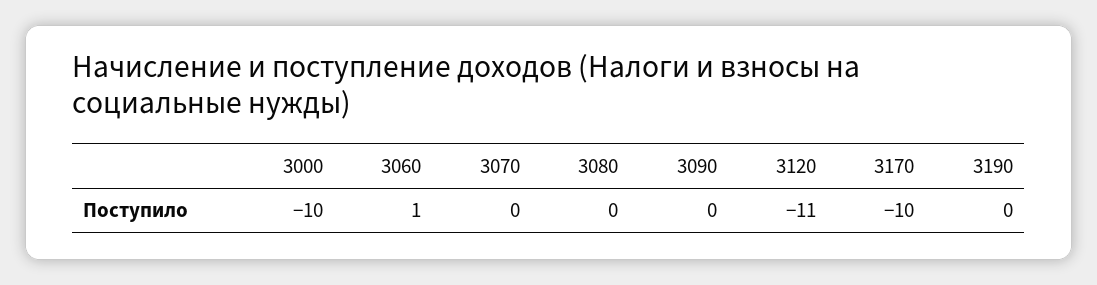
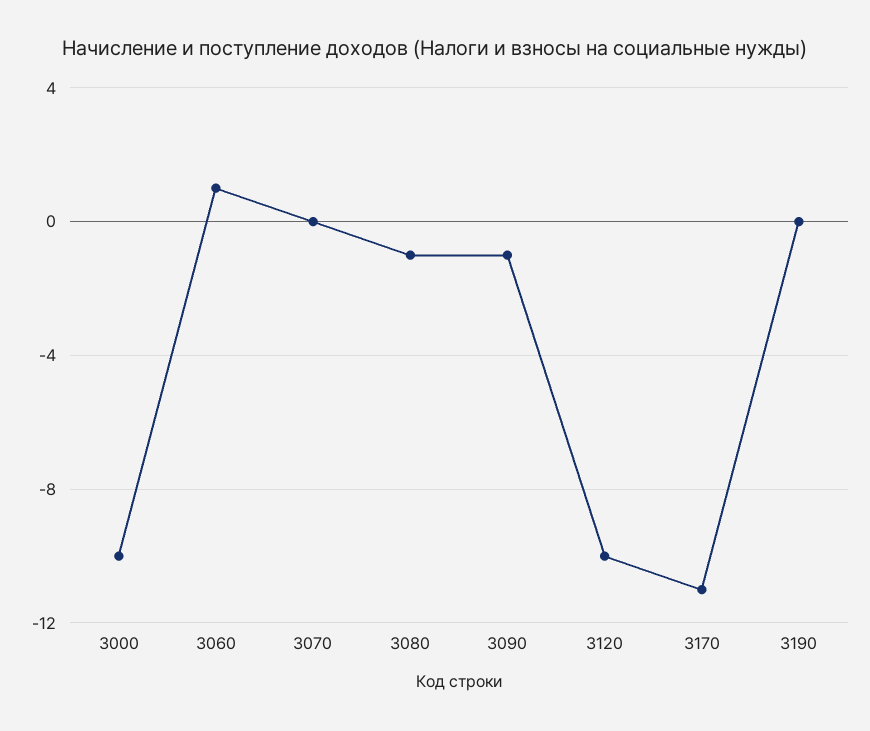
3080: 0 -> -1
3090: 0 -> -1
3120: -11 -> -10
3170: -10 -> -11

